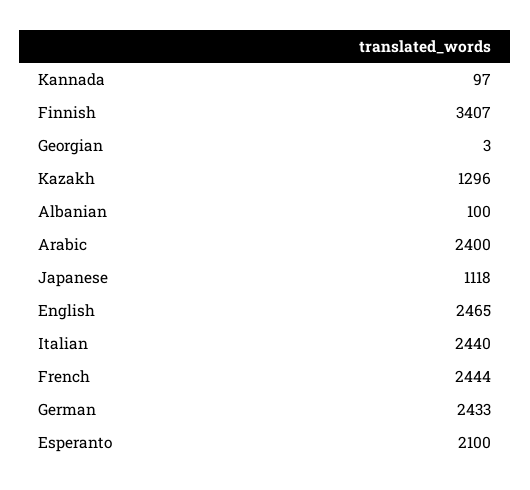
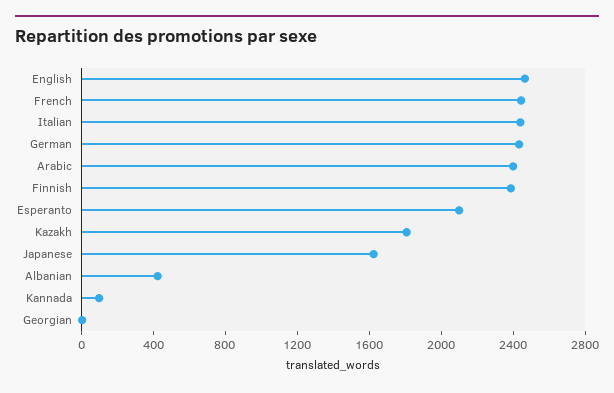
Finnish: 3407 -> 2400
Kazakh: 1296 -> 1800
Albanian: 100 -> 400
Japanese: 1118 -> 1600

